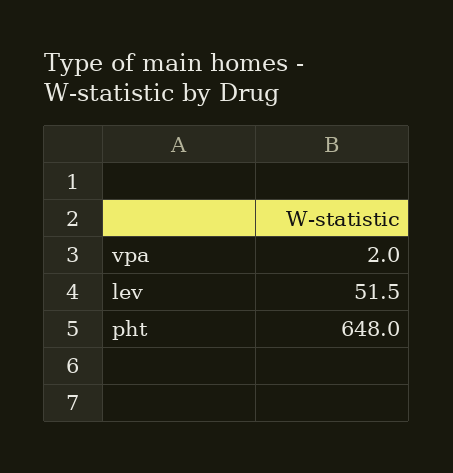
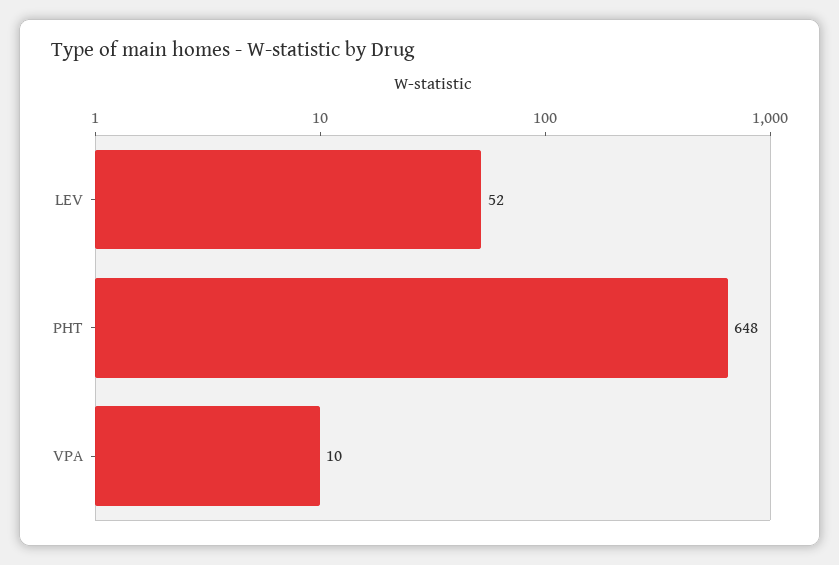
vpa: 2 -> 10

